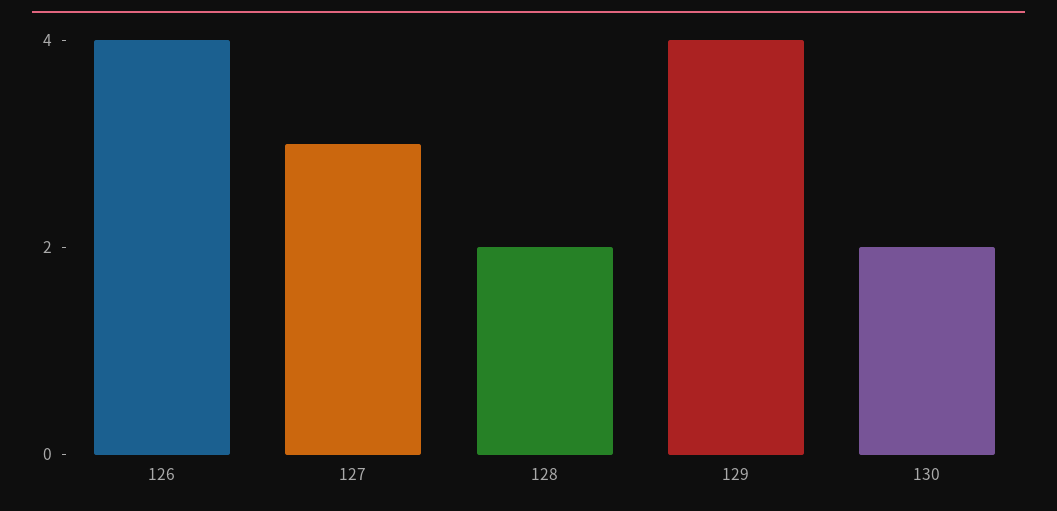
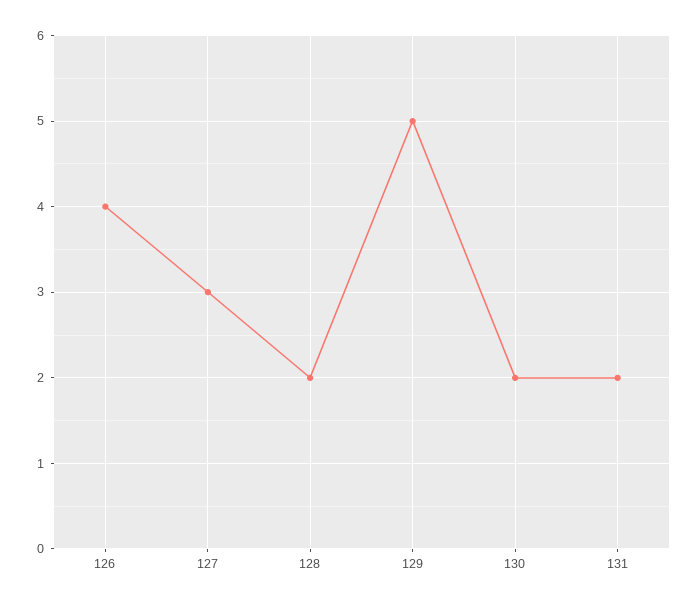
129: 4 -> 5
131: none -> 2

